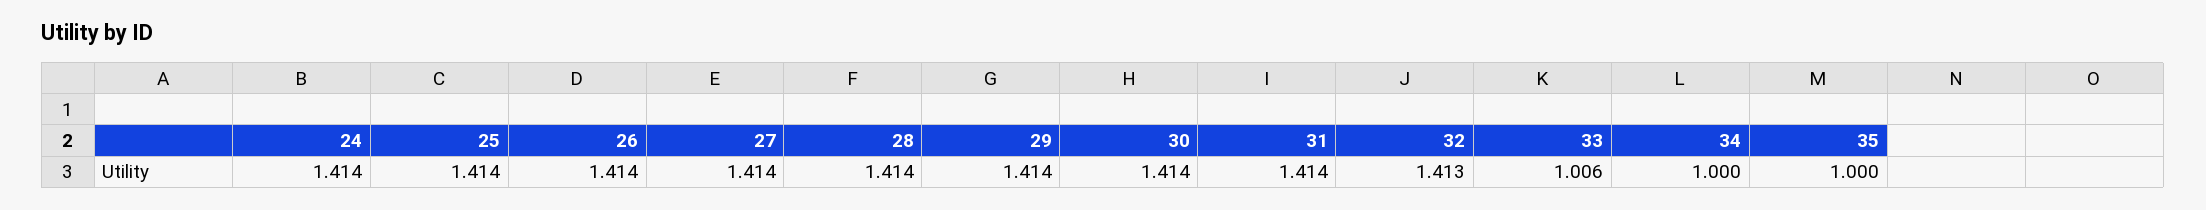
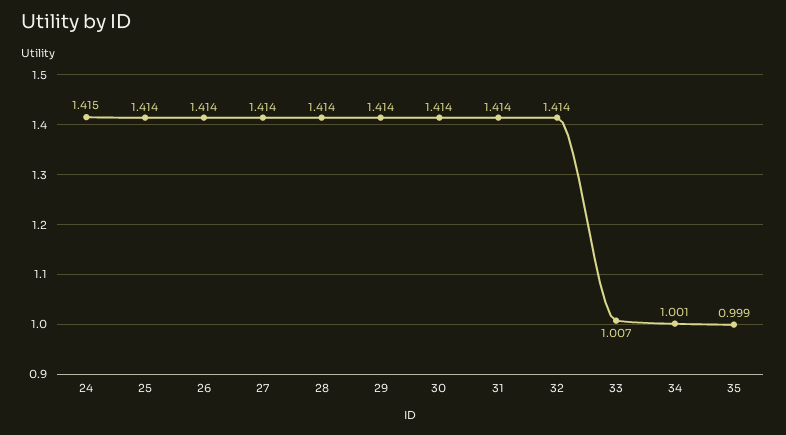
24: 1.414 -> 1.415
32: 1.413 -> 1.414
33: 1.006 -> 1.007
34: 1 -> 1.001
35: 1 -> 0.999

